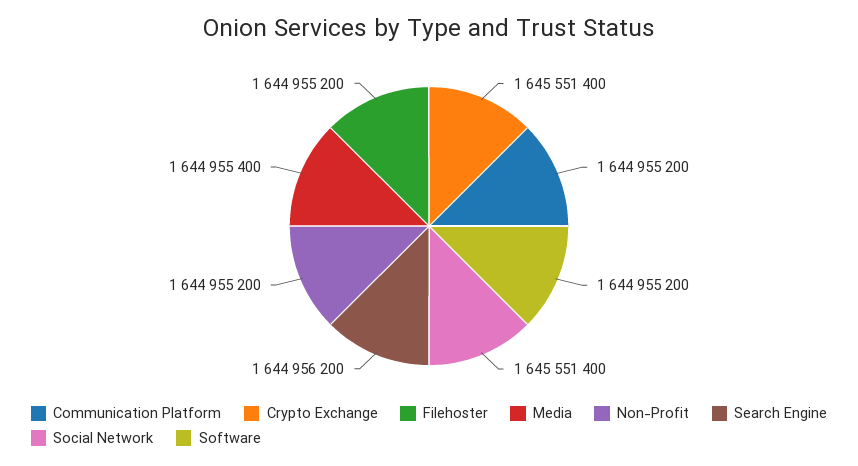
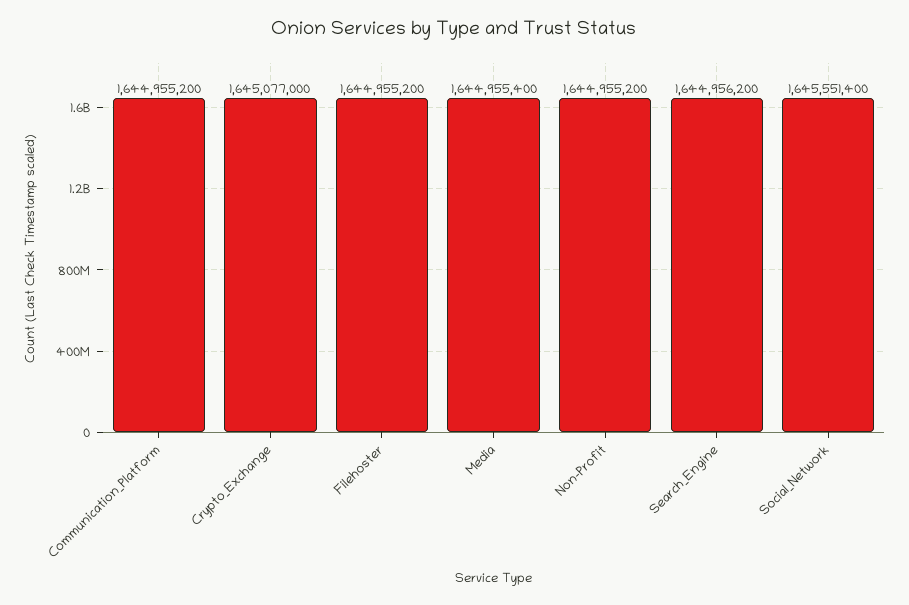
Crypto Exchange: 1645551400 -> 1645077000
Software: 1644955200 -> none

